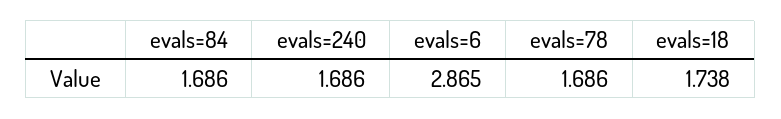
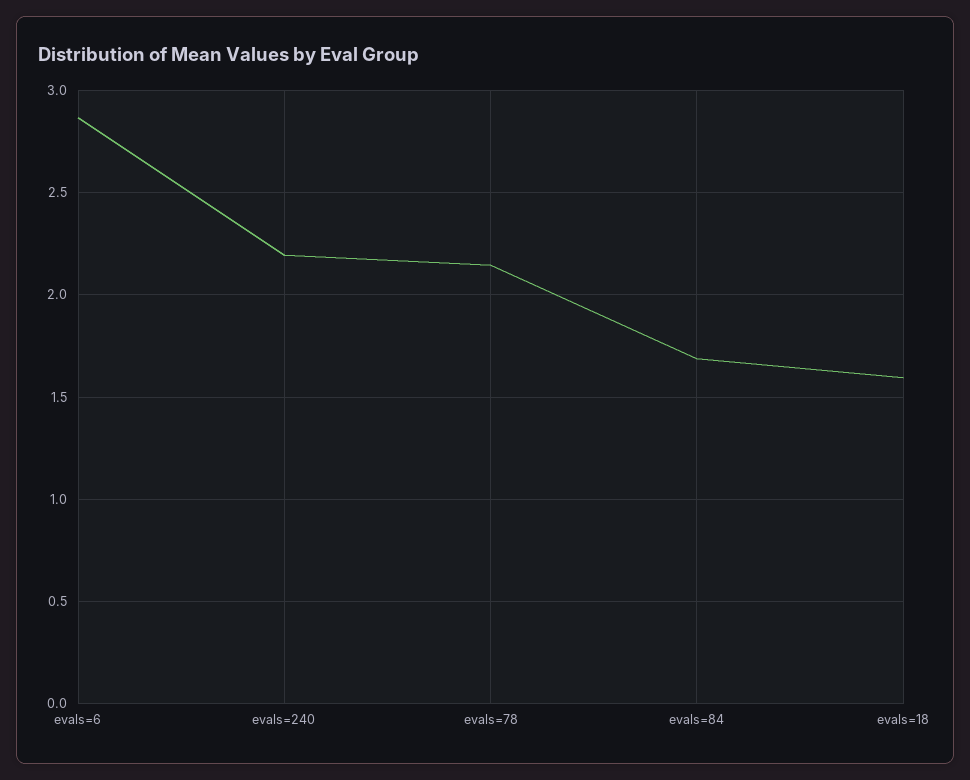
evals=240: 1.686 -> 2.2
evals=78: 1.686 -> 2.15
evals=18: 1.738 -> 1.6

